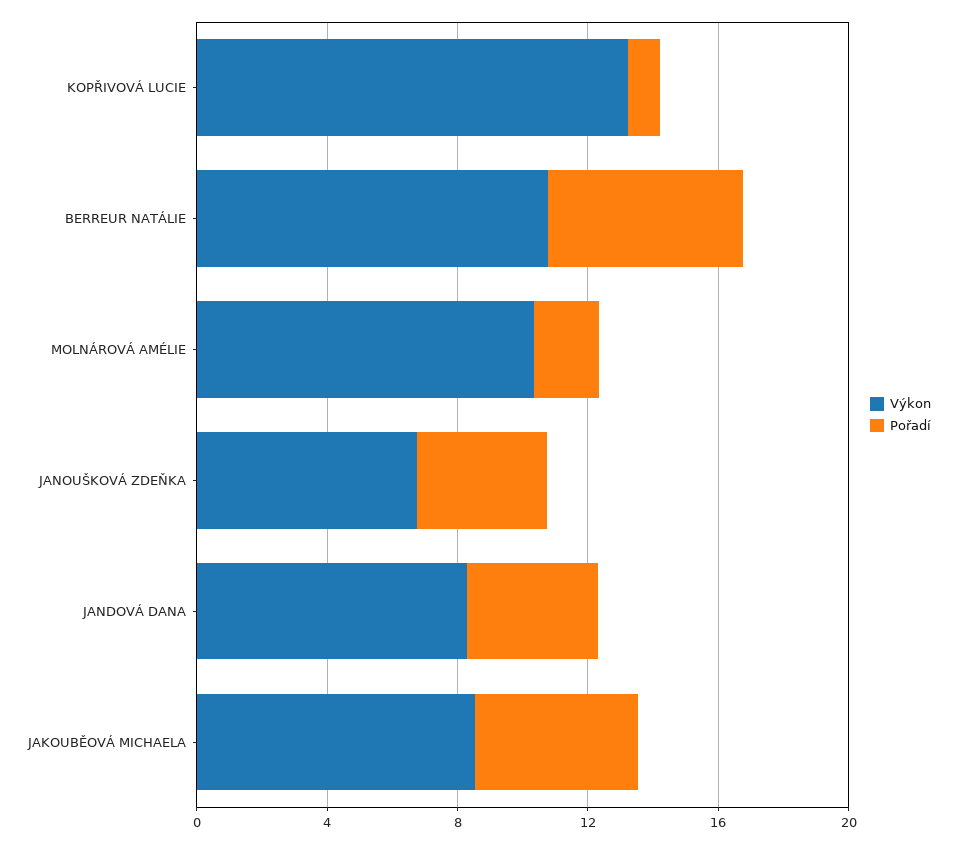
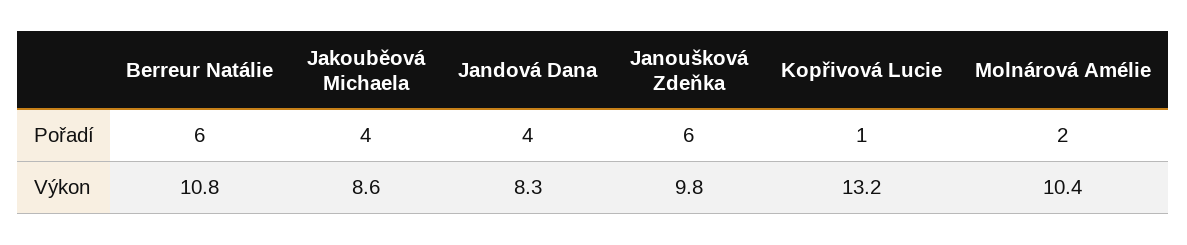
Výkon, JANOUŠKOVÁ ZDEŇKA: 7 -> 9.8
Pořadí, JANOUŠKOVÁ ZDEŇKA: 4 -> 6
Pořadí, JAKOUBĚOVÁ MICHAELA: 5 -> 4

